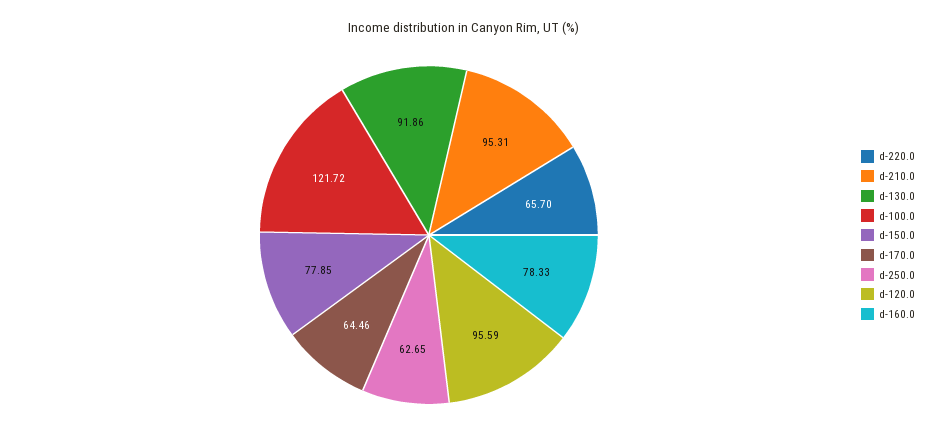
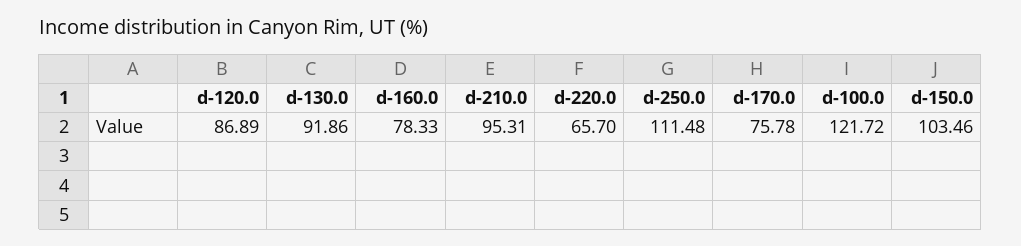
d-150.0: 77.85 -> 103.46
d-170.0: 64.46 -> 75.78
d-250.0: 62.65 -> 111.48
d-120.0: 95.59 -> 86.89

